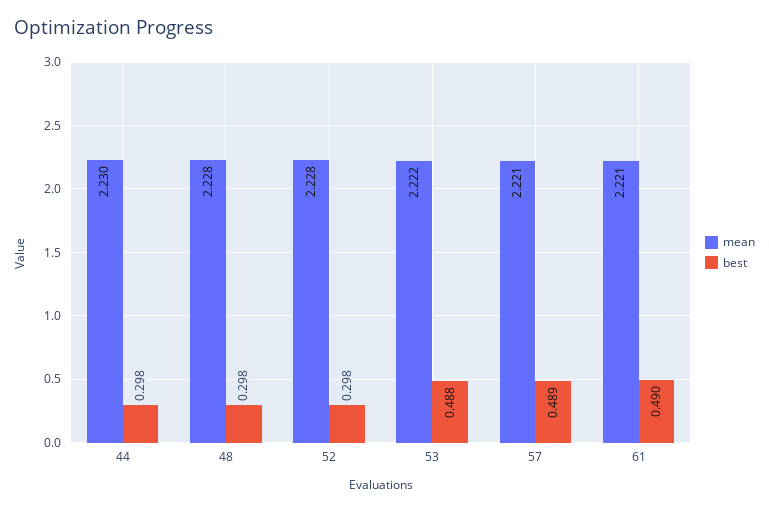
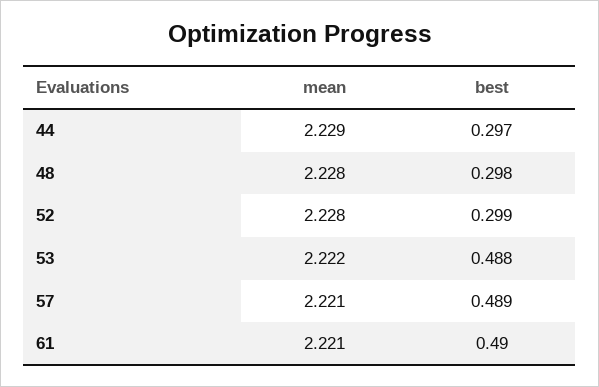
mean, 44: 2.23 -> 2.229
best, 44: 0.298 -> 0.297
best, 52: 0.298 -> 0.299

